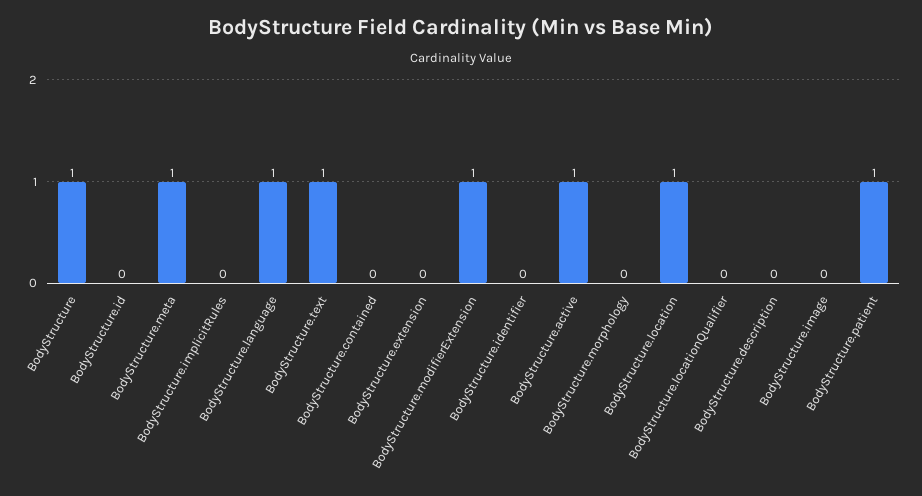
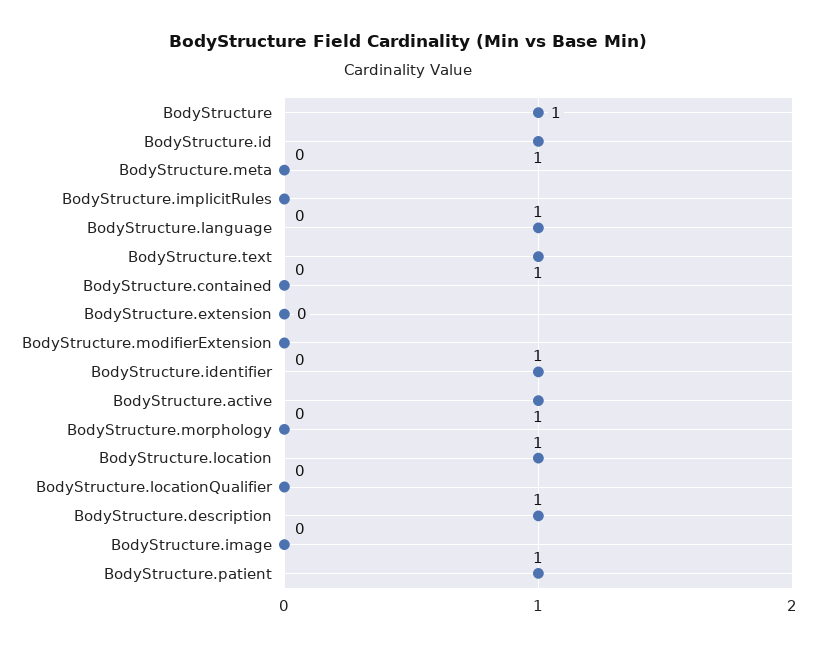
BodyStructure.id: 0 -> 1
BodyStructure.meta: 1 -> 0
BodyStructure.modifierExtension: 1 -> 0
BodyStructure.identifier: 0 -> 1
BodyStructure.description: 0 -> 1

